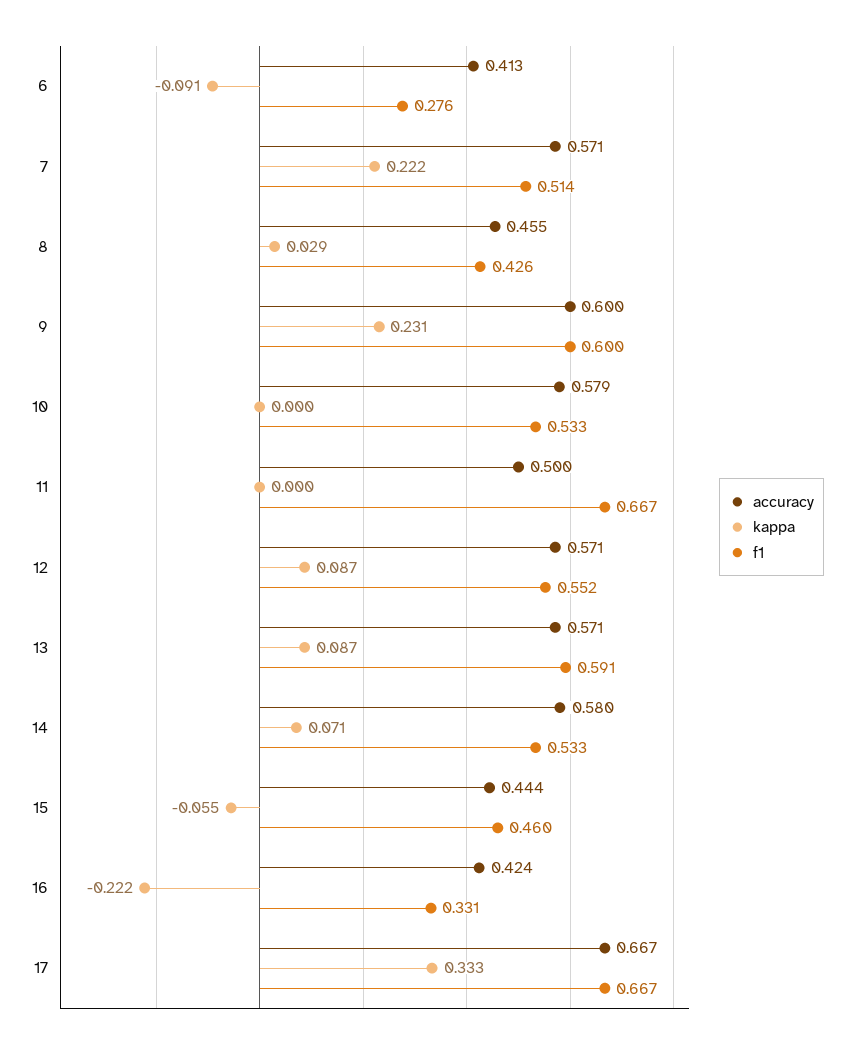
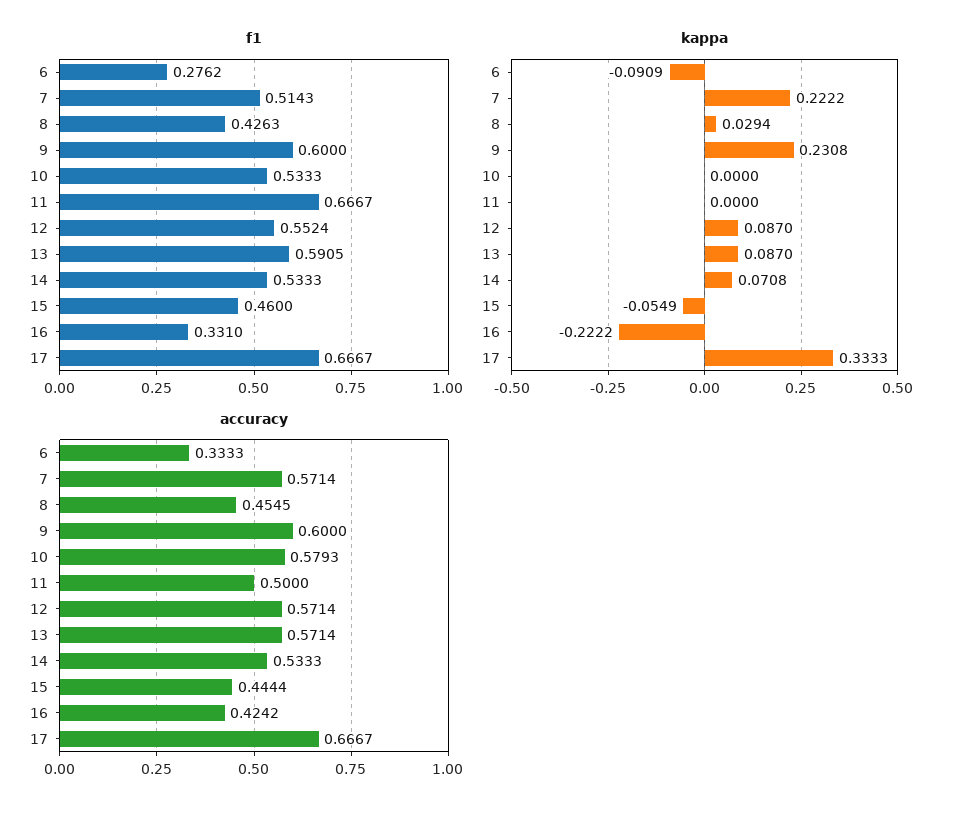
accuracy, 6: 0.413 -> 0.3333
accuracy, 14: 0.58 -> 0.5333

